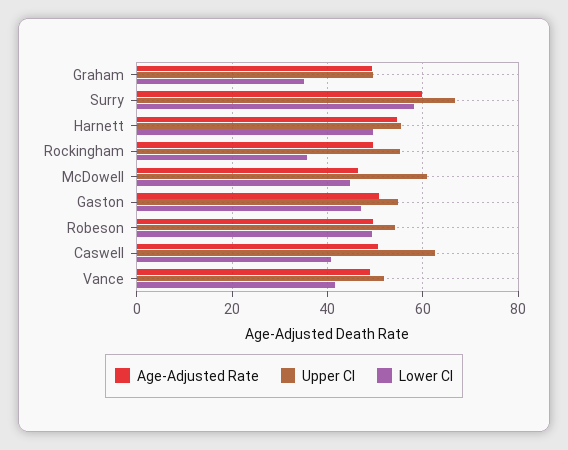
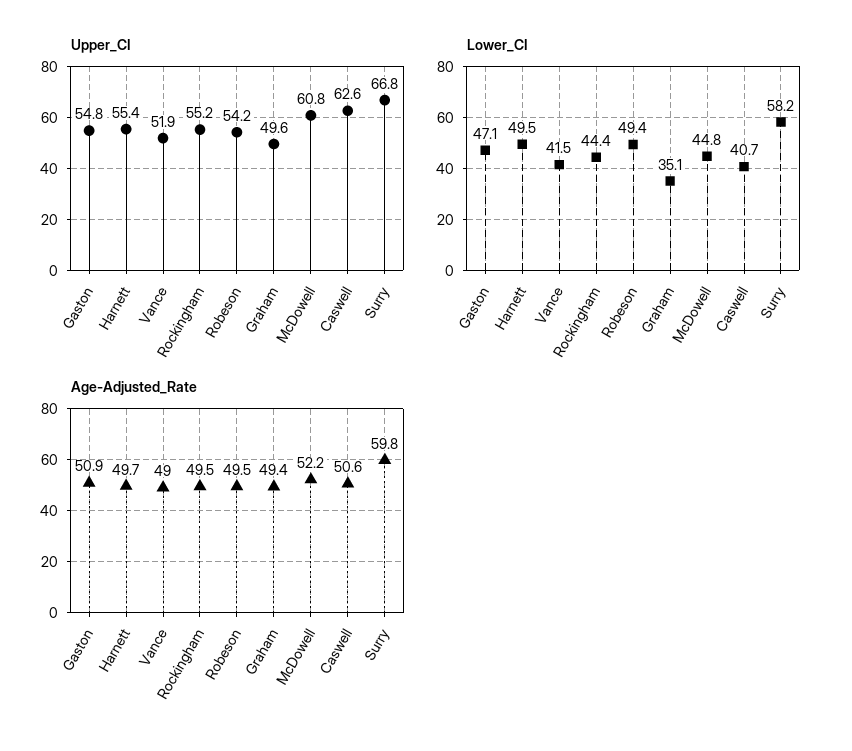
Age-Adjusted Rate, Harnett: 54 -> 49.7
Lower CI, Rockingham: 36 -> 44.4
Age-Adjusted Rate, McDowell: 46 -> 52.2

